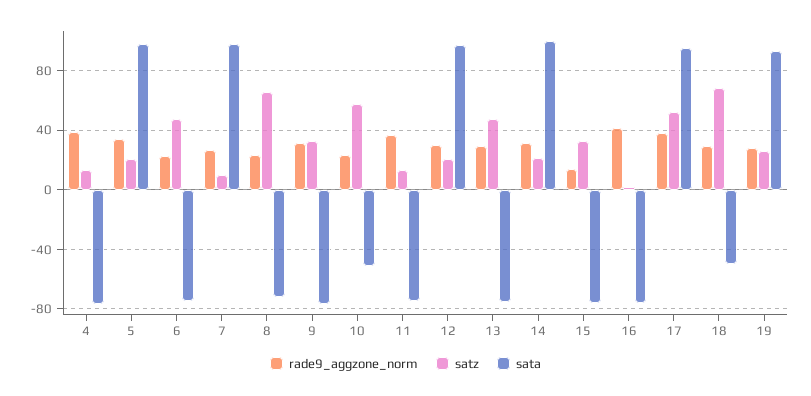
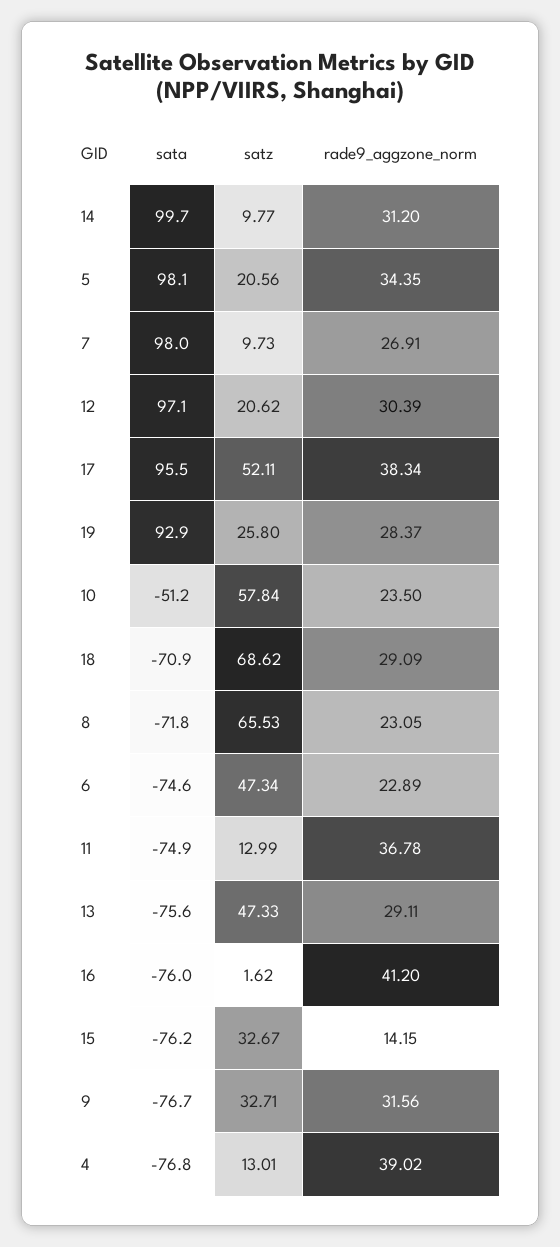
satz, 14: 20 -> 9.77
sata, 18: -50 -> -70.9

